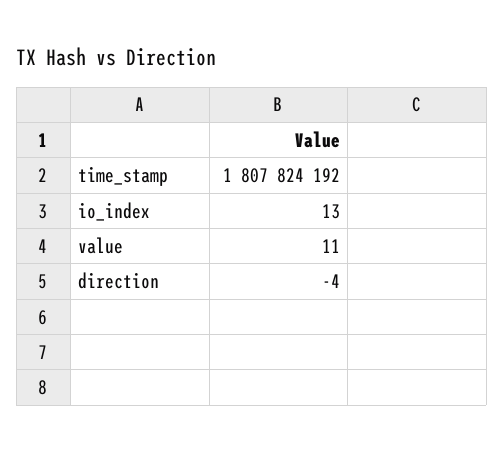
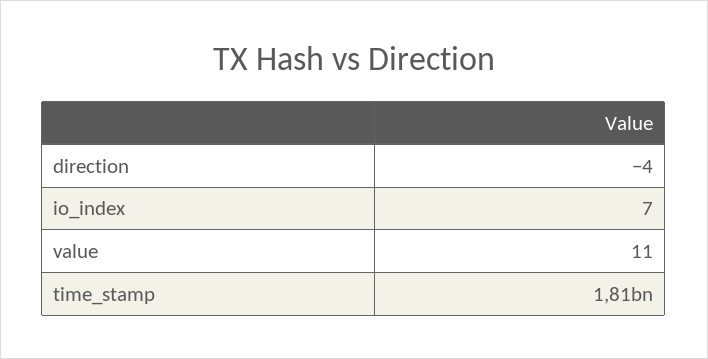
io_index: 13 -> 7

